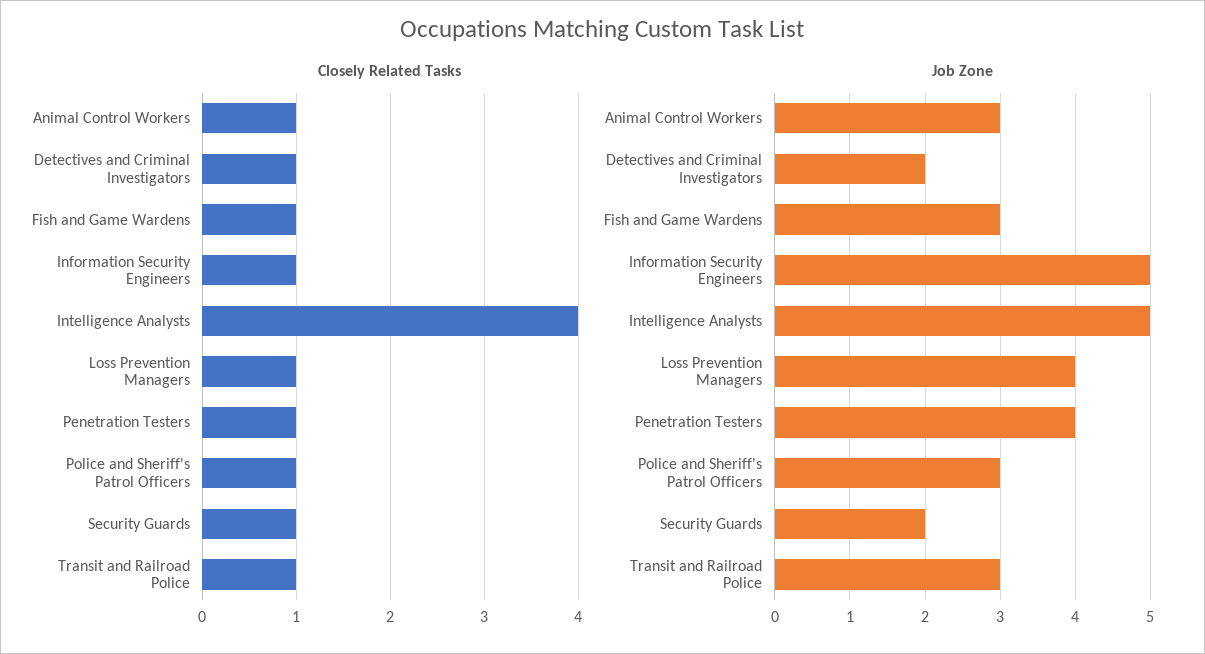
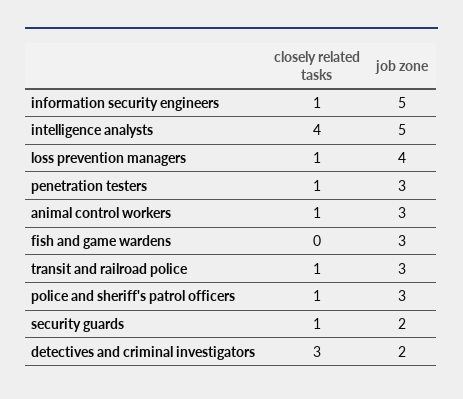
Closely Related Tasks, Detectives and Criminal Investigators: 1 -> 3
Closely Related Tasks, Fish and Game Wardens: 1 -> 0
Job Zone, Penetration Testers: 4 -> 3

